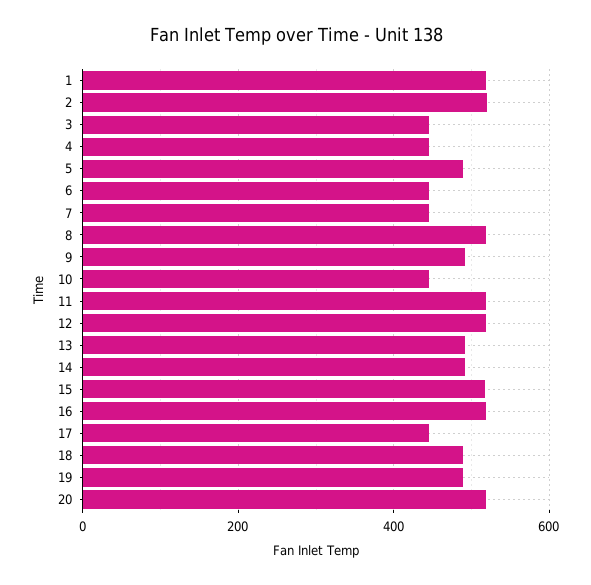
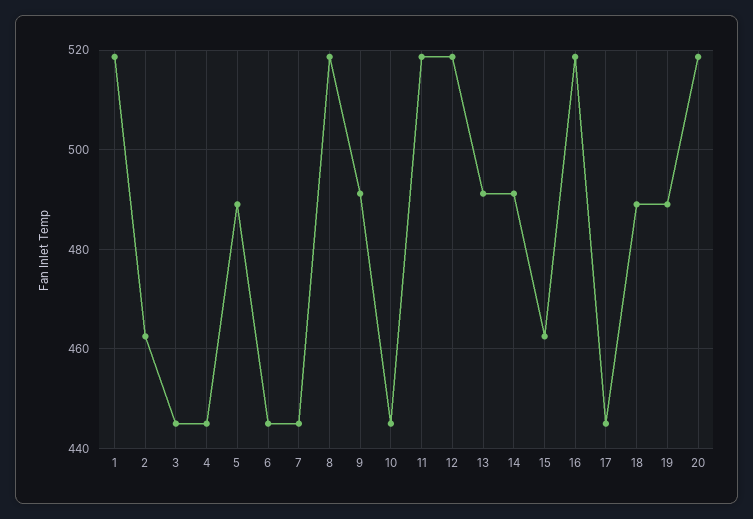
2: 520 -> 462
15: 520 -> 462

